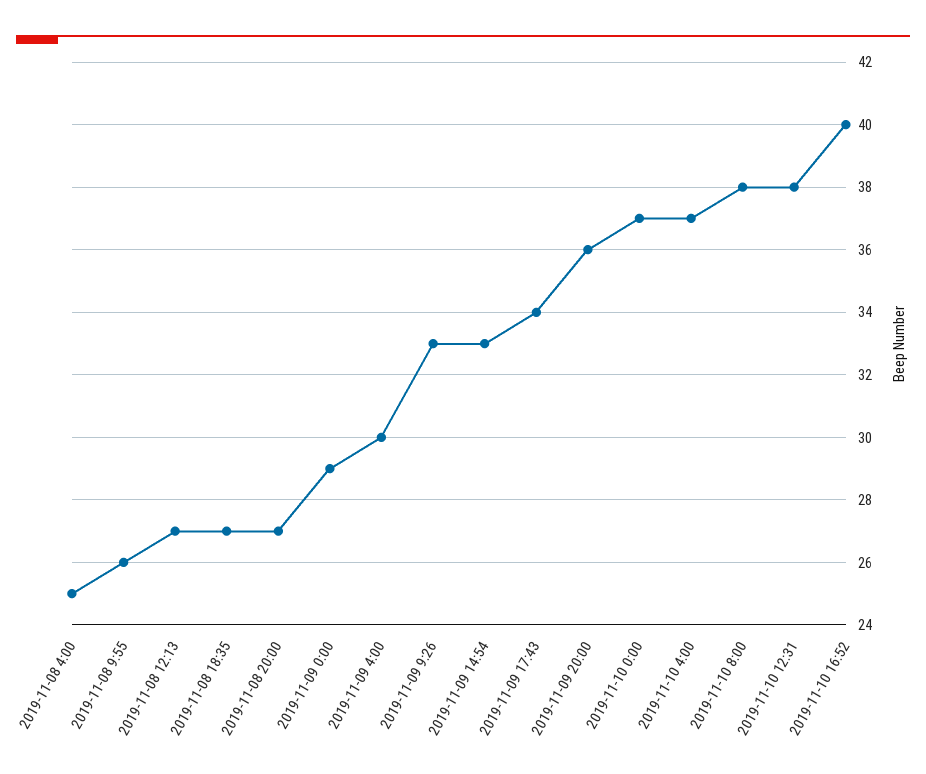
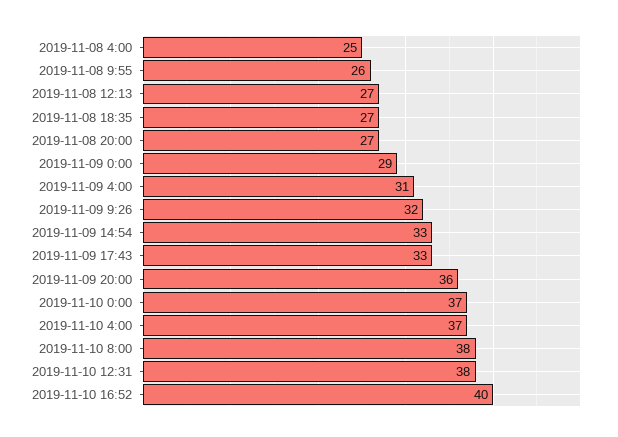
2019-11-09 4:00: 30 -> 31
2019-11-09 9:26: 33 -> 32
2019-11-09 17:43: 34 -> 33

